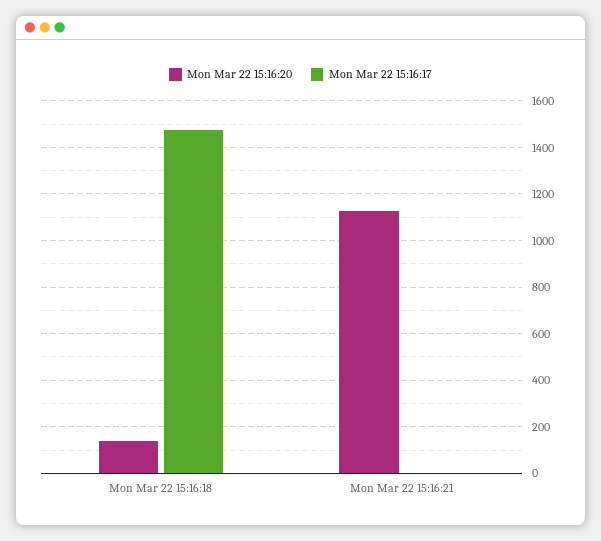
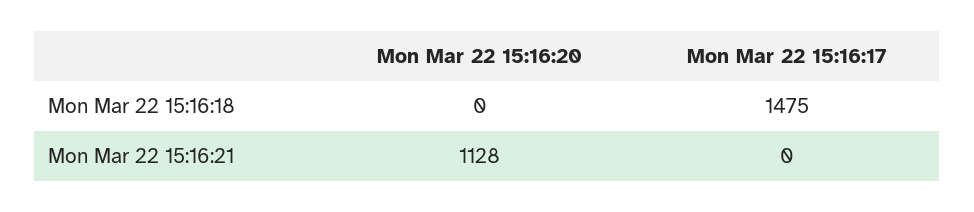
Mon Mar 22 15:16:20, Mon Mar 22 15:16:18: 150 -> 0

